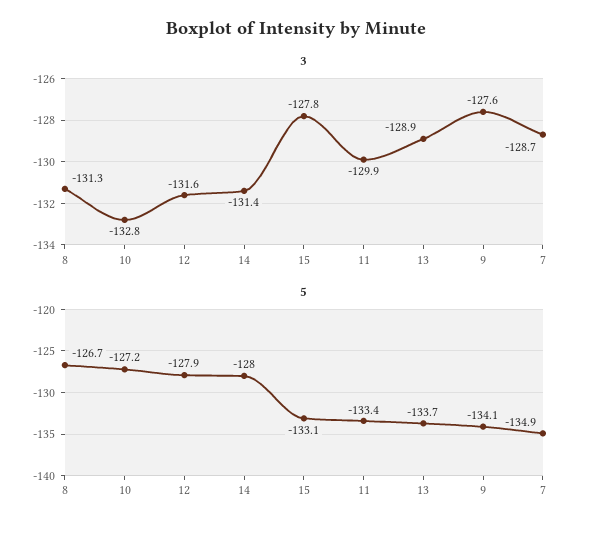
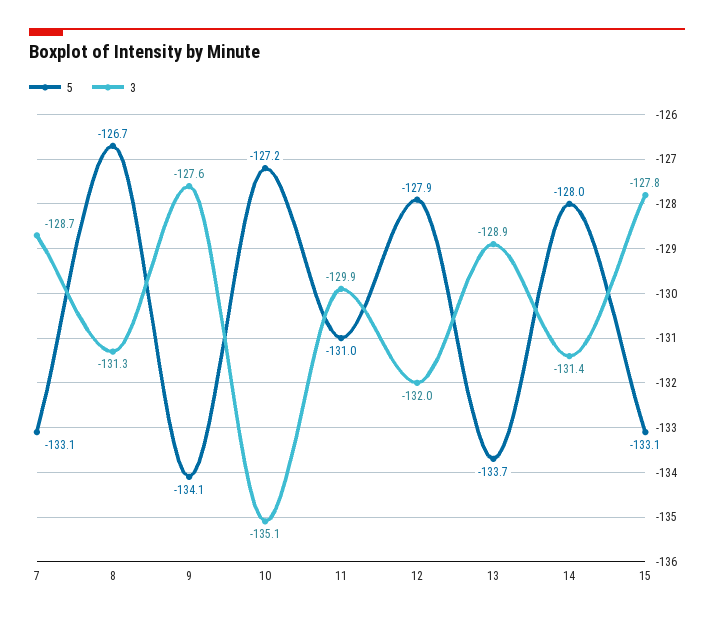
3, 10: -132.8 -> -135.1
3, 12: -131.6 -> -132
5, 11: -133.4 -> -131
5, 7: -134.9 -> -133.1

